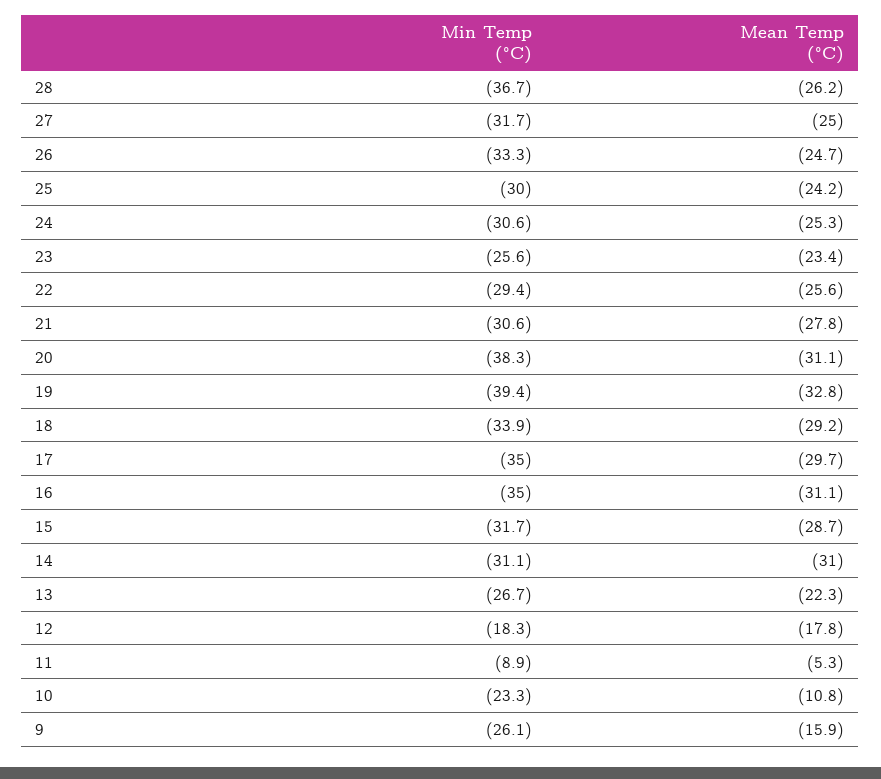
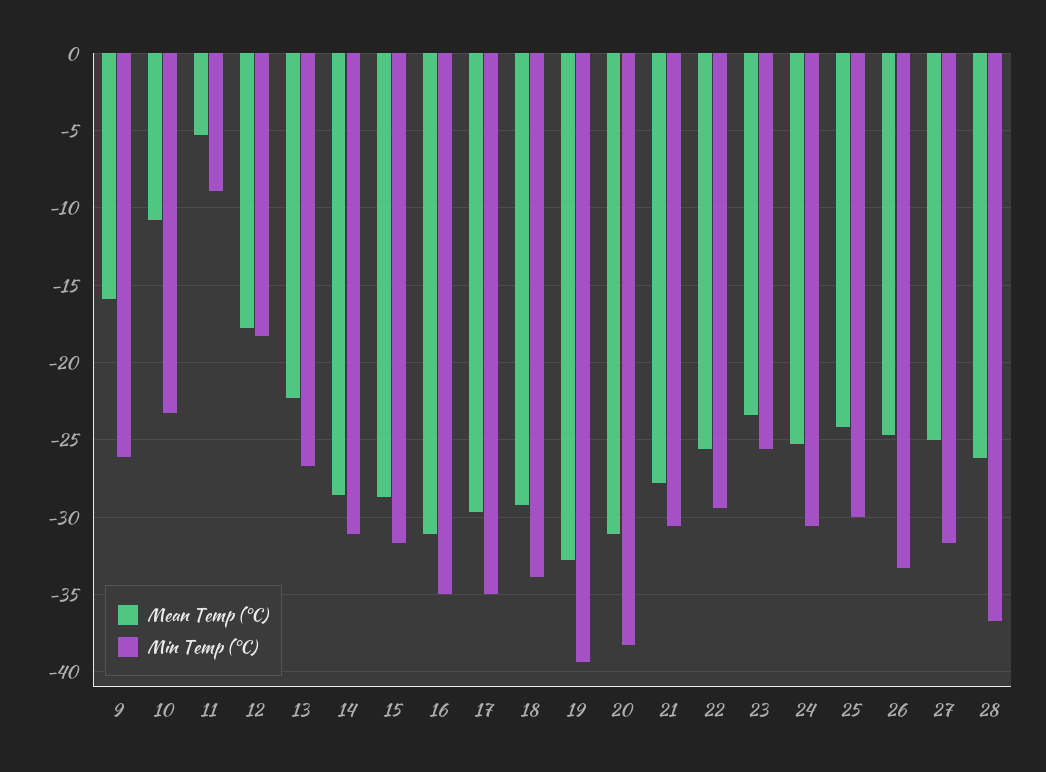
Mean Temp (°C), 14: -31 -> -28.5

